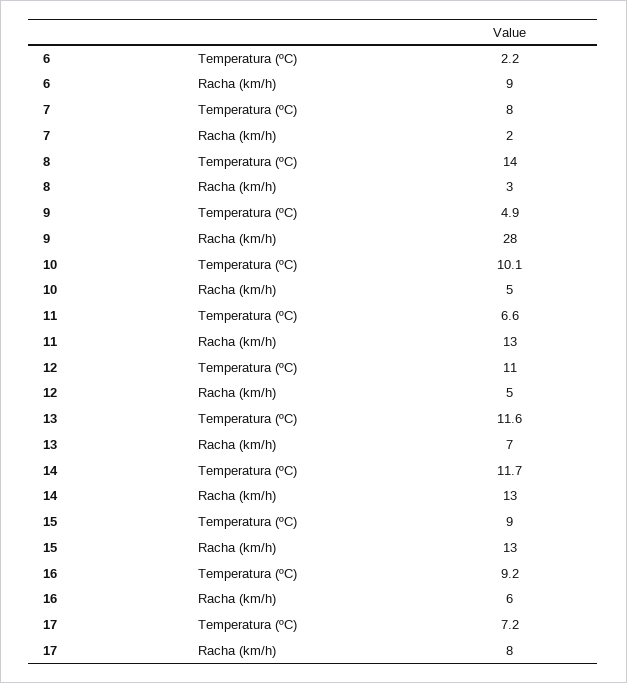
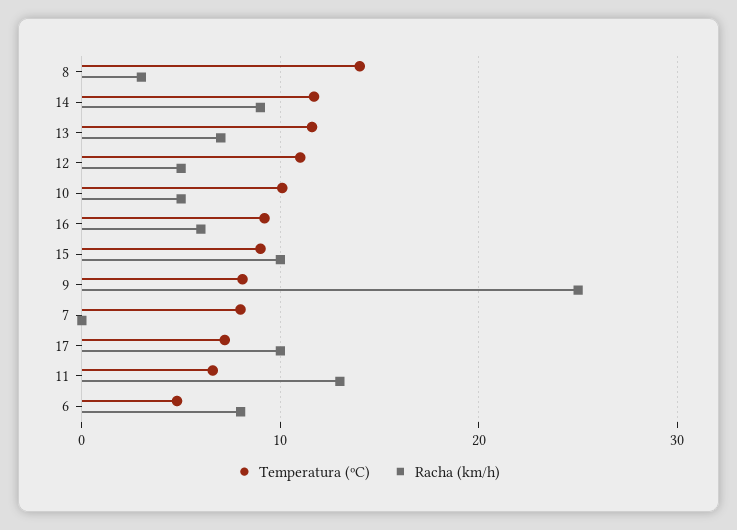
Temperatura (ºC), 6: 2.2 -> 5
Racha (km/h), 6: 9 -> 8
Racha (km/h), 7: 2 -> 0
Temperatura (ºC), 9: 4.9 -> 8
Racha (km/h), 9: 28 -> 25
Racha (km/h), 14: 13 -> 9
Racha (km/h), 15: 13 -> 10
Racha (km/h), 17: 8 -> 10

